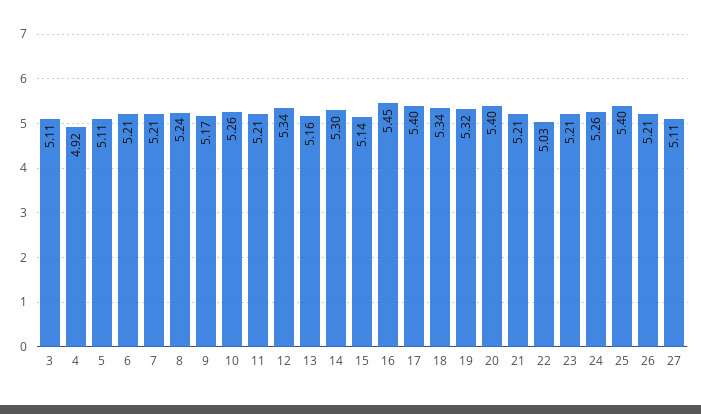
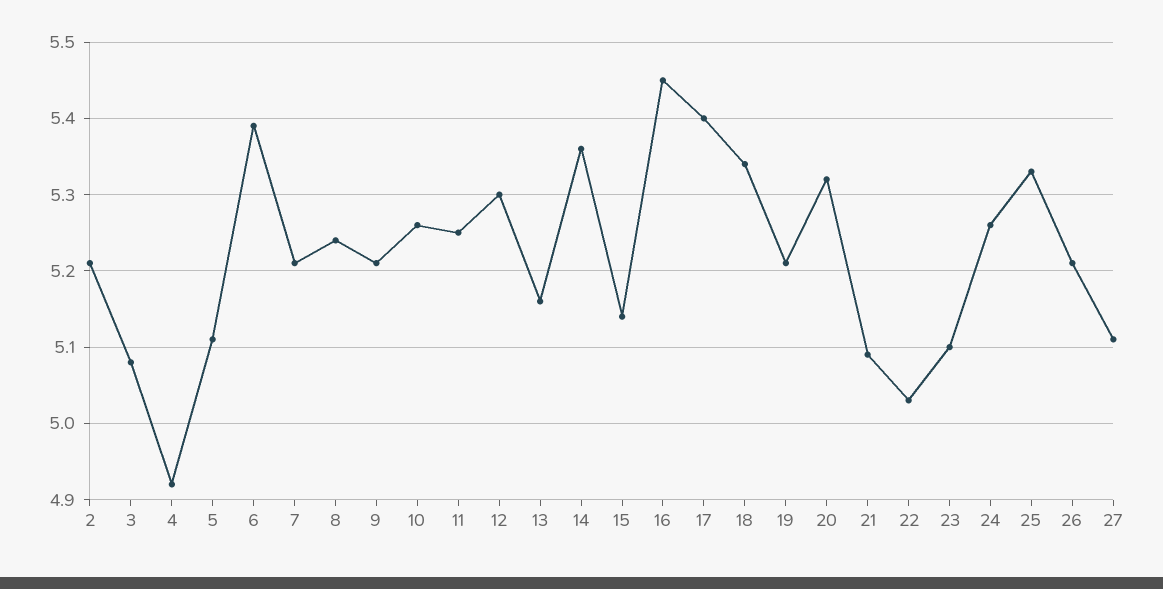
3: 5.11 -> 5.08
6: 5.21 -> 5.39
9: 5.17 -> 5.21
11: 5.21 -> 5.25
12: 5.34 -> 5.3
14: 5.3 -> 5.36
19: 5.32 -> 5.21
20: 5.4 -> 5.32
21: 5.21 -> 5.09
23: 5.21 -> 5.1
25: 5.4 -> 5.33
2: none -> 5.21

